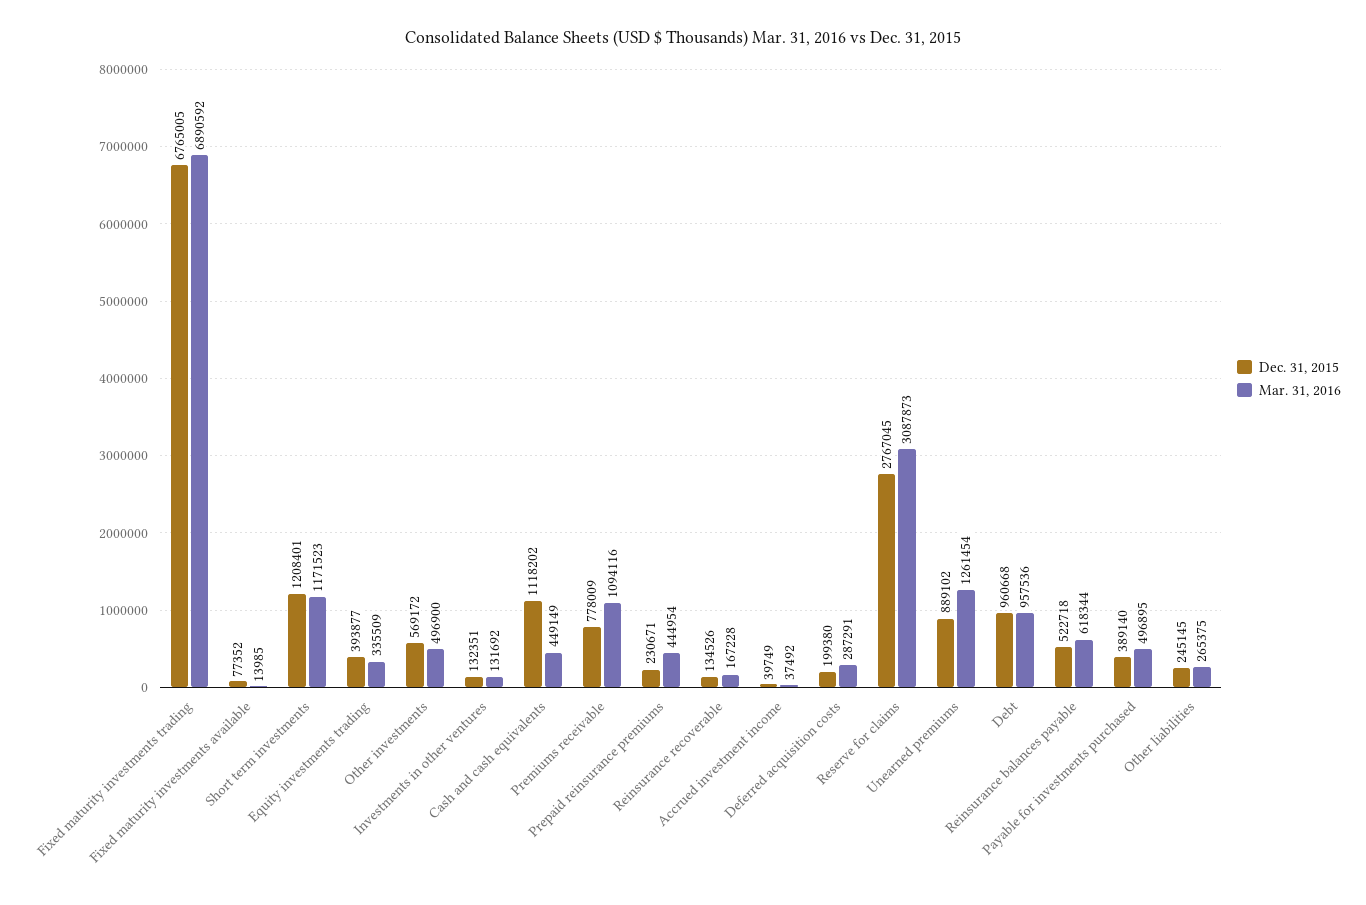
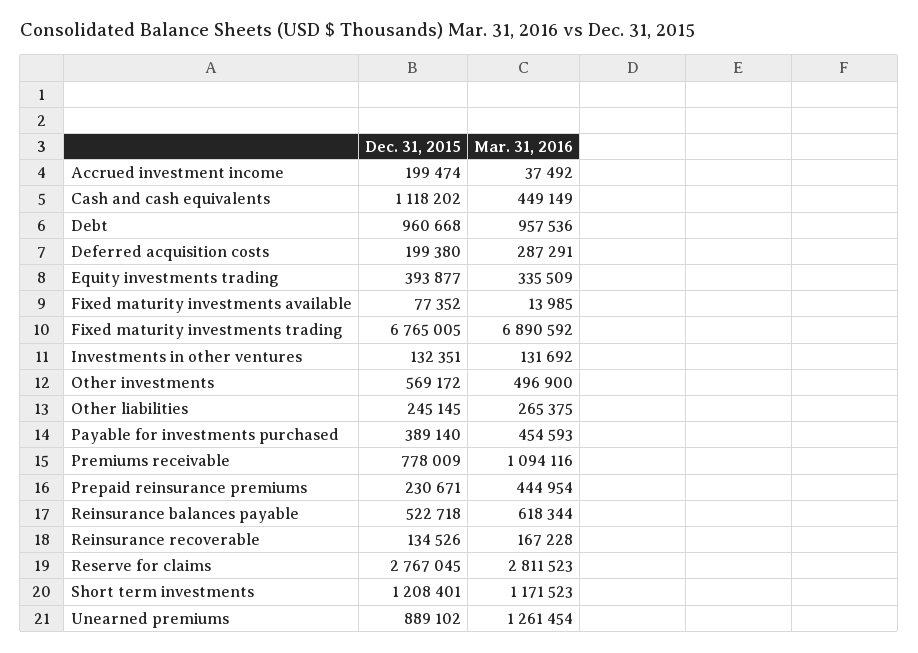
Dec. 31, 2015, Accrued investment income: 39749 -> 199474
Mar. 31, 2016, Reserve for claims: 3087873 -> 2811523
Mar. 31, 2016, Payable for investments purchased: 496895 -> 454593

